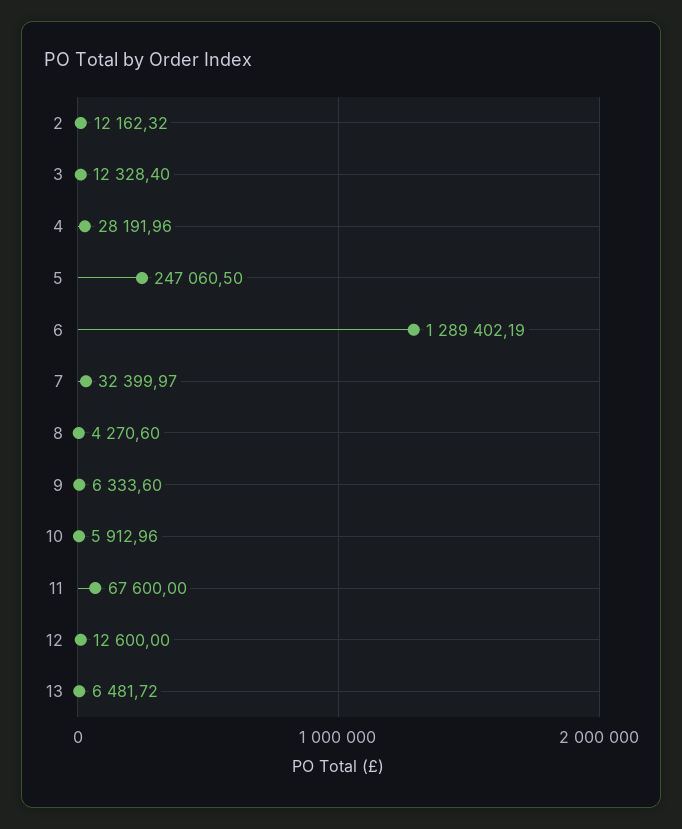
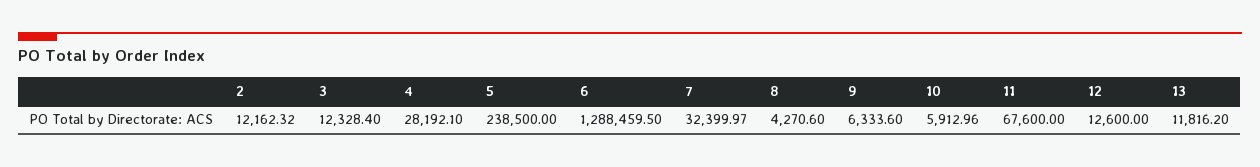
4: 28191.96 -> 28192.1
5: 247060.5 -> 238500
6: 1289402.19 -> 1288459.5
13: 6481.72 -> 11816.2

